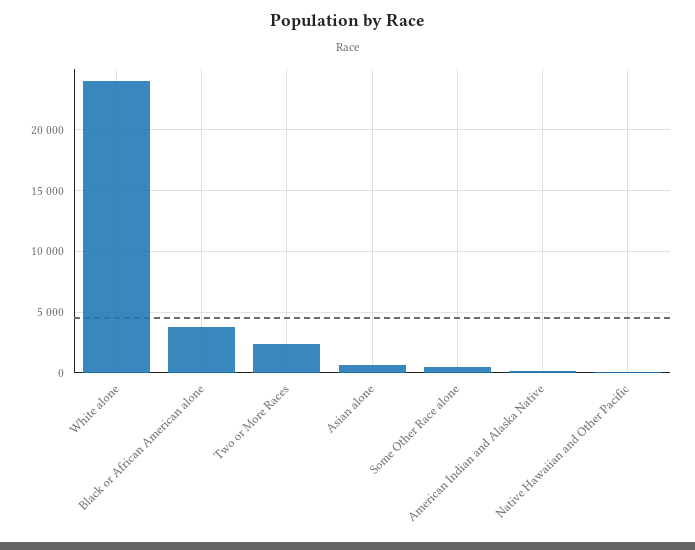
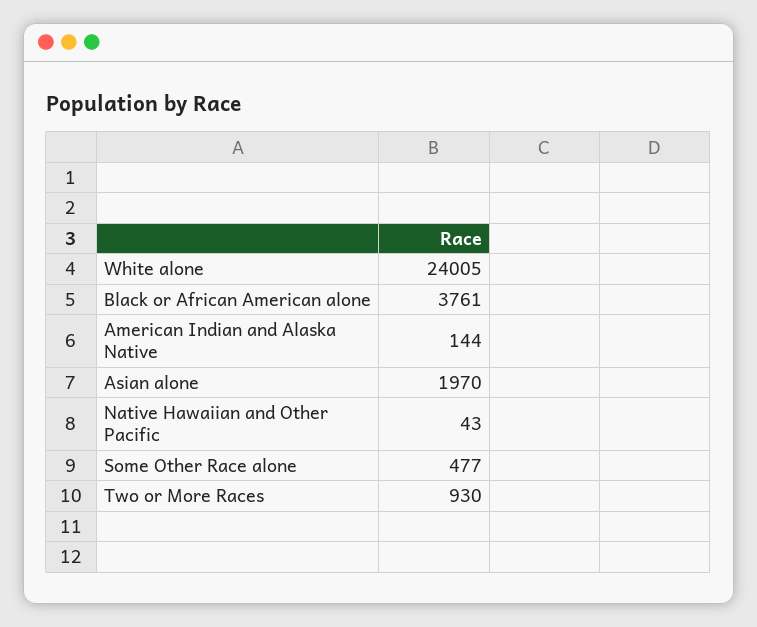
Two or More Races: 2500 -> 930
Asian alone: 500 -> 1970

